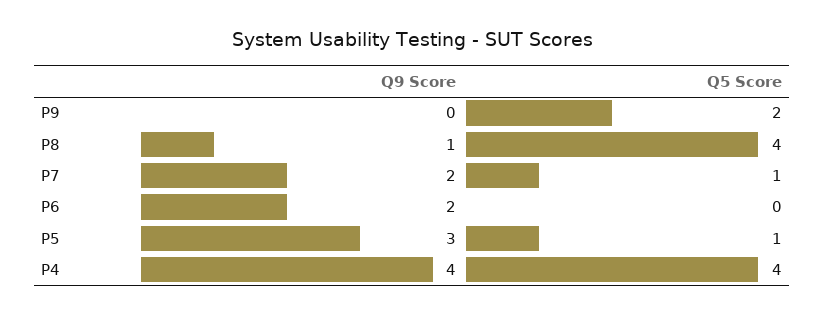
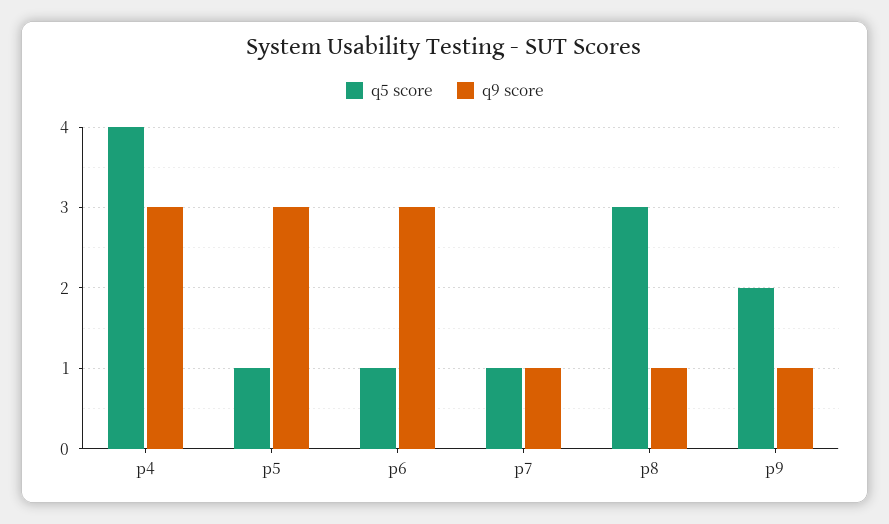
Q9 Score, P9: 0 -> 1
Q5 Score, P8: 4 -> 3
Q9 Score, P7: 2 -> 1
Q9 Score, P6: 2 -> 3
Q5 Score, P6: 0 -> 1
Q9 Score, P4: 4 -> 3

